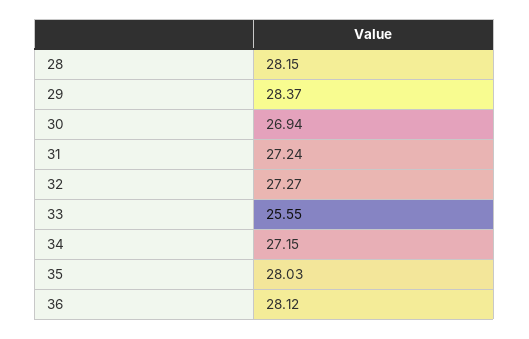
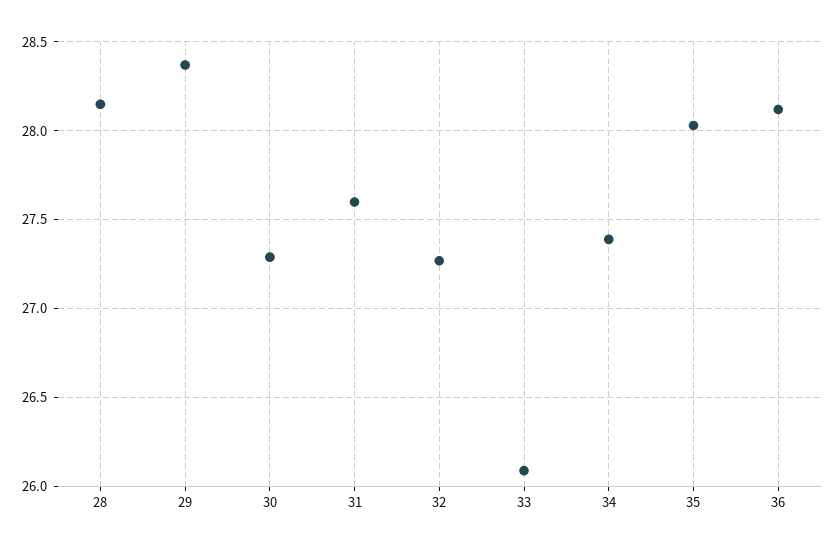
30: 26.94 -> 27.3
31: 27.24 -> 27.6
33: 25.55 -> 26.1
34: 27.15 -> 27.4

